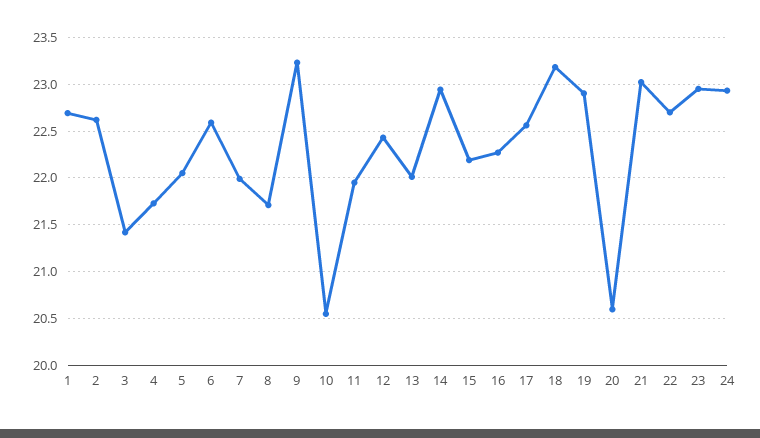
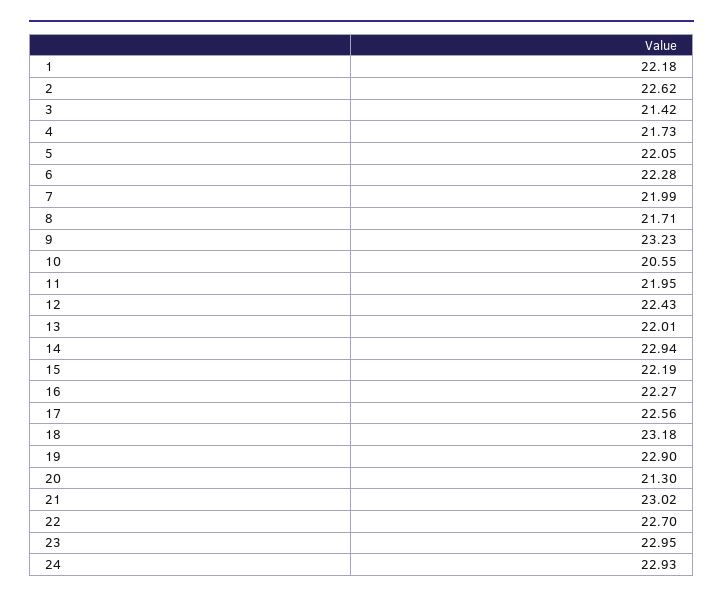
1: 22.7 -> 22.18
6: 22.6 -> 22.28
20: 20.6 -> 21.3

